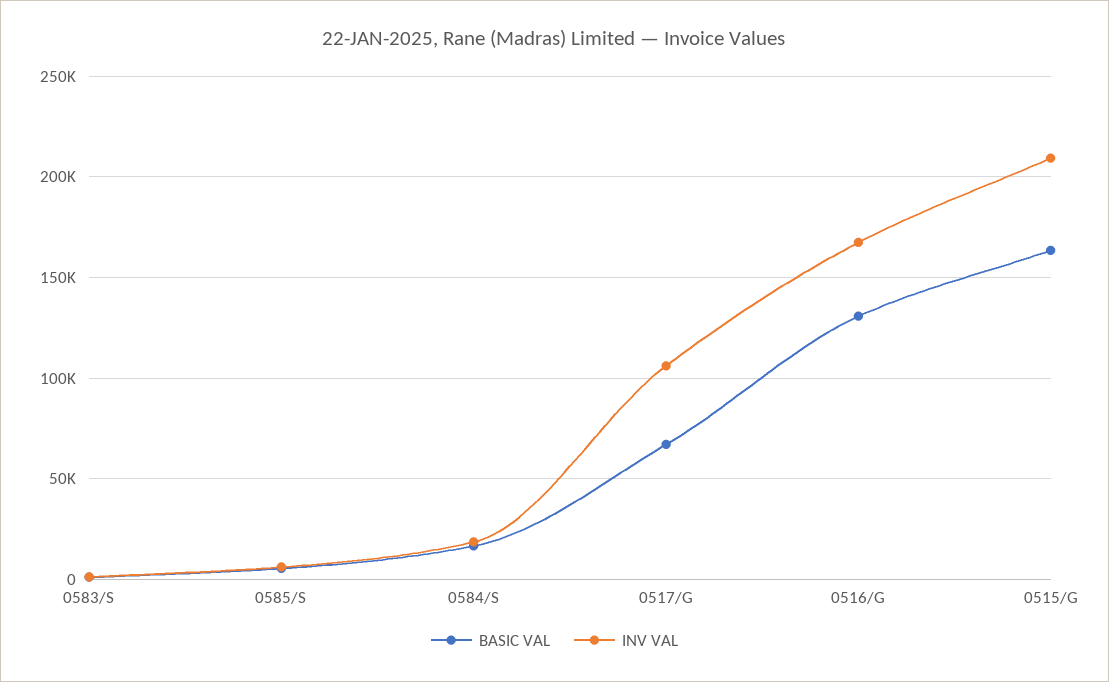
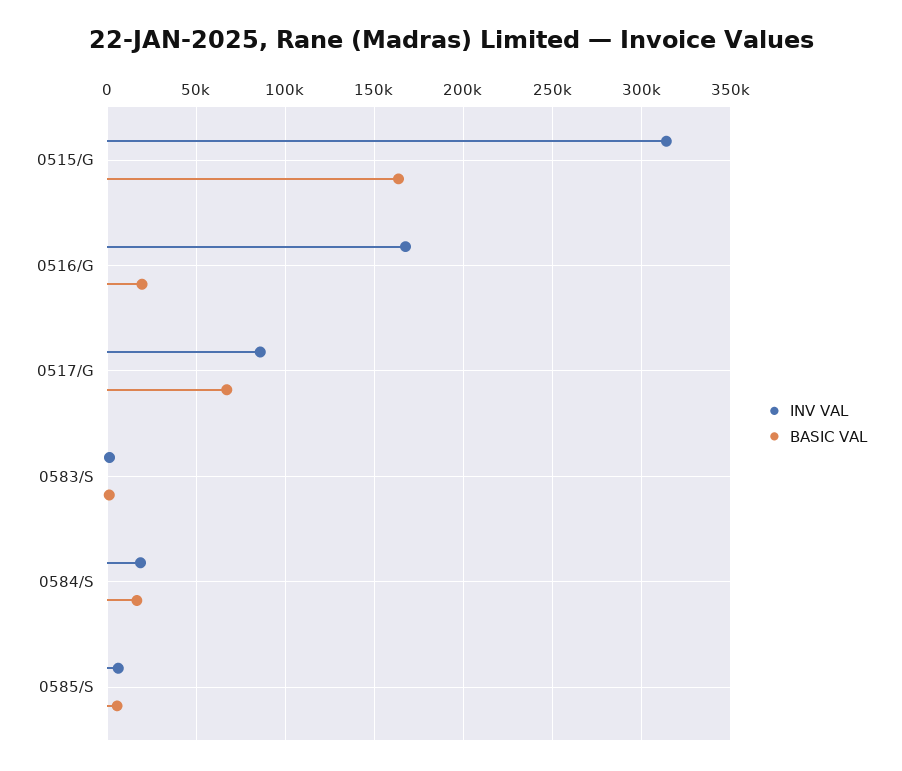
INV VAL, 0517/G: 105000 -> 85000
BASIC VAL, 0516/G: 130000 -> 20000
INV VAL, 0515/G: 210000 -> 315000

